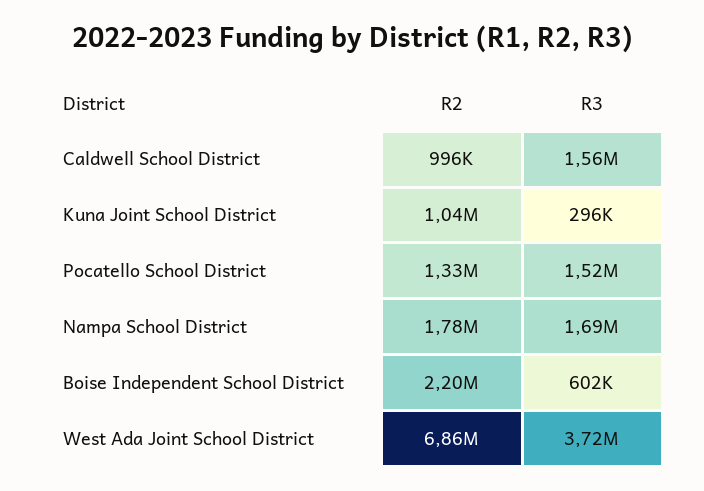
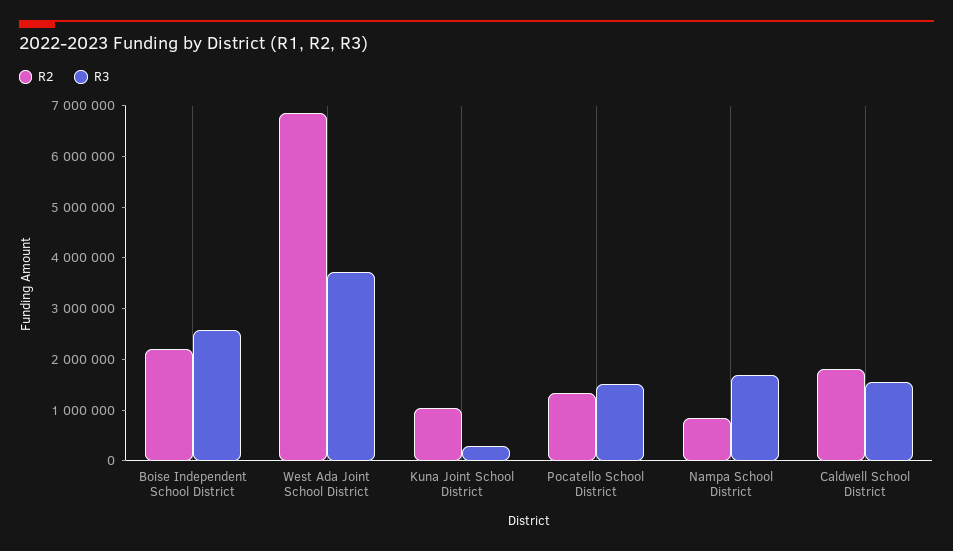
R2, Caldwell School District: 996000 -> 1800000
R2, Nampa School District: 1780000 -> 800000
R3, Boise Independent School District: 602000 -> 2600000

